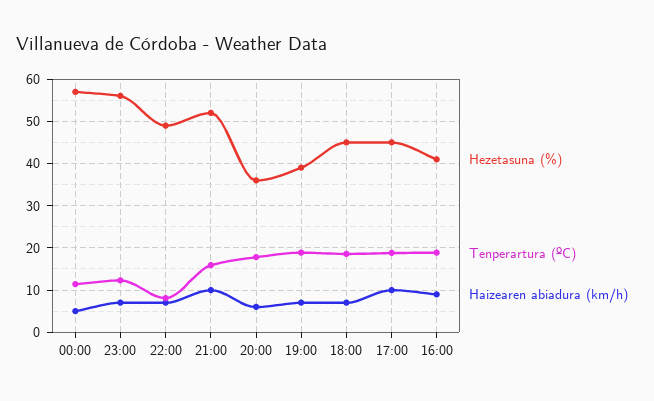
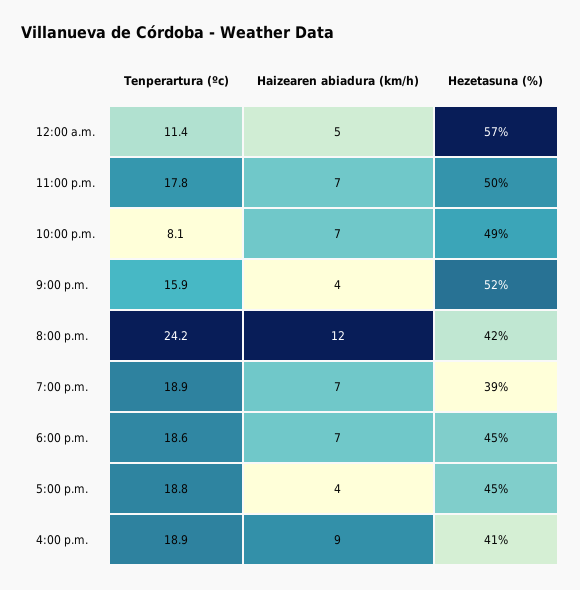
Hezetasuna (%), 23:00: 56 -> 50
Tenperartura (ºC), 23:00: 12 -> 17.8
Haizearen abiadura (km/h), 21:00: 10 -> 4
Hezetasuna (%), 20:00: 36 -> 42
Tenperartura (ºC), 20:00: 18 -> 24.2
Haizearen abiadura (km/h), 20:00: 6 -> 12
Haizearen abiadura (km/h), 17:00: 10 -> 4

